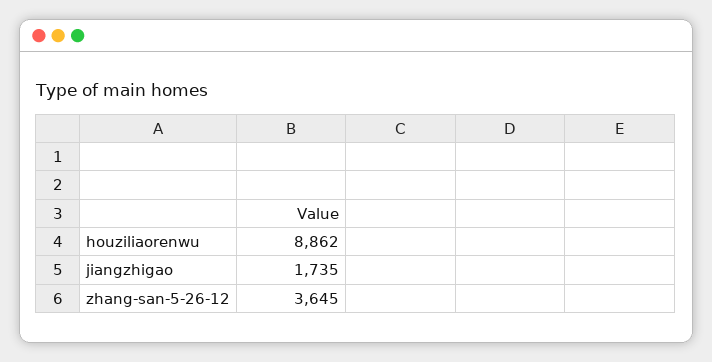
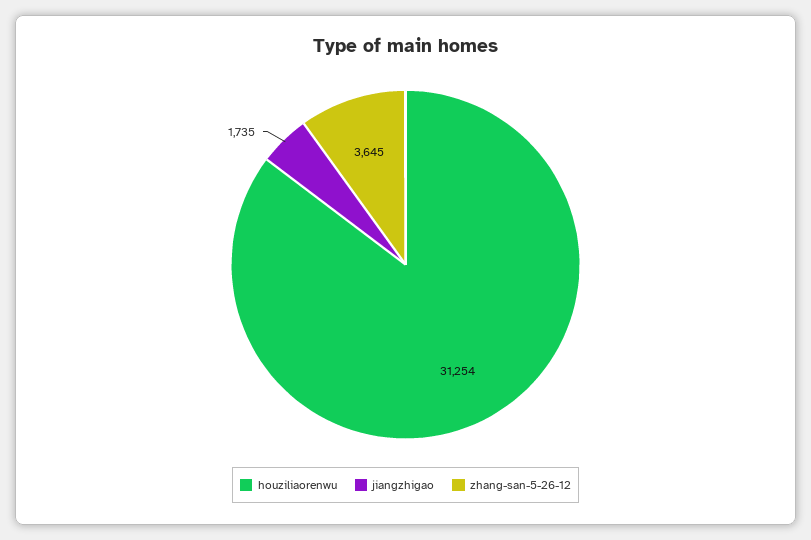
houziliaorenwu: 8862 -> 31254

